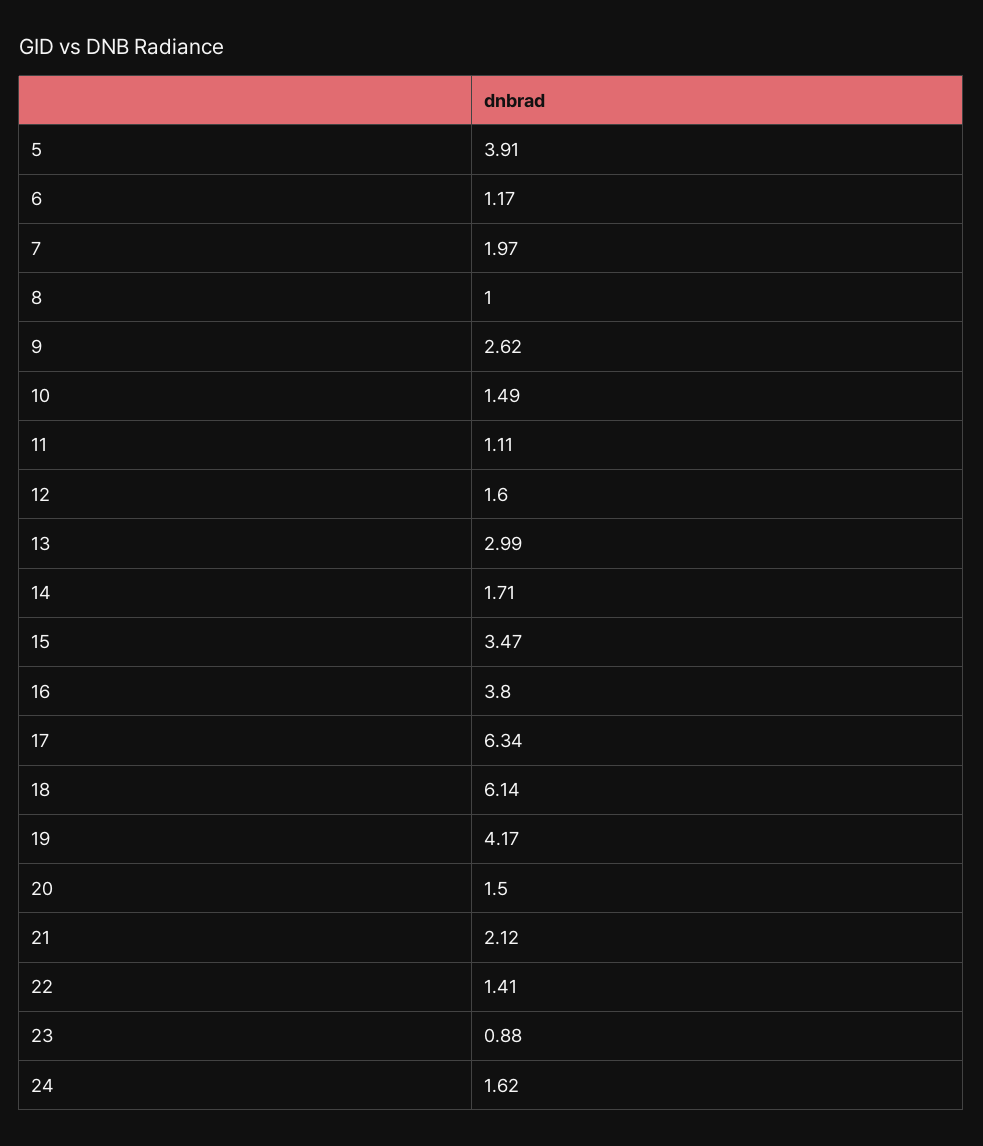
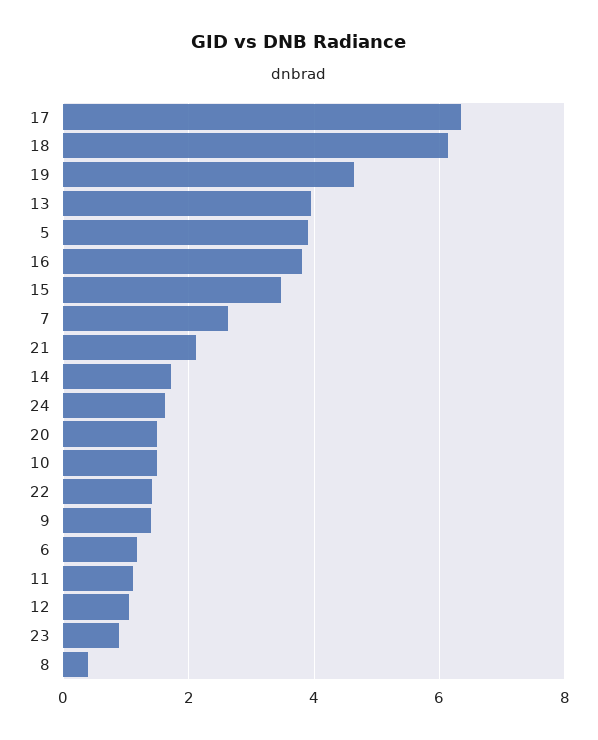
7: 1.97 -> 2.6
8: 1 -> 0.4
9: 2.62 -> 1.4
12: 1.6 -> 1
13: 2.99 -> 4
19: 4.17 -> 4.6

